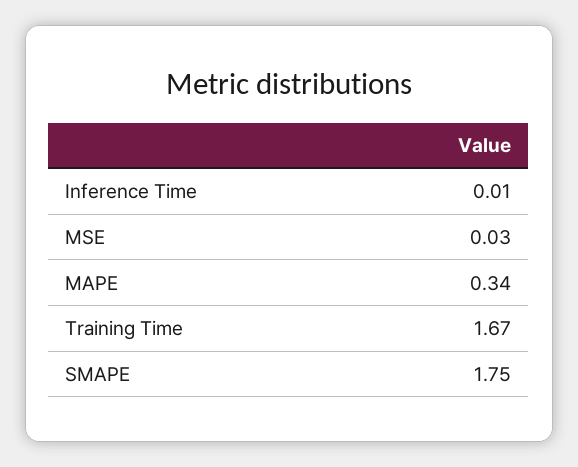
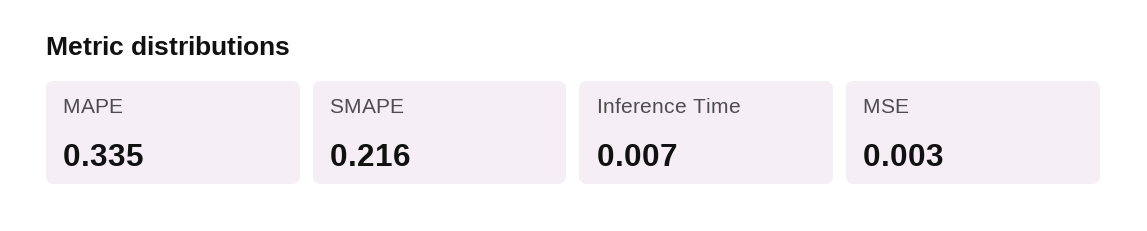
MSE: 0.03 -> 0.003
Training Time: 1.67 -> none
SMAPE: 1.75 -> 0.216

